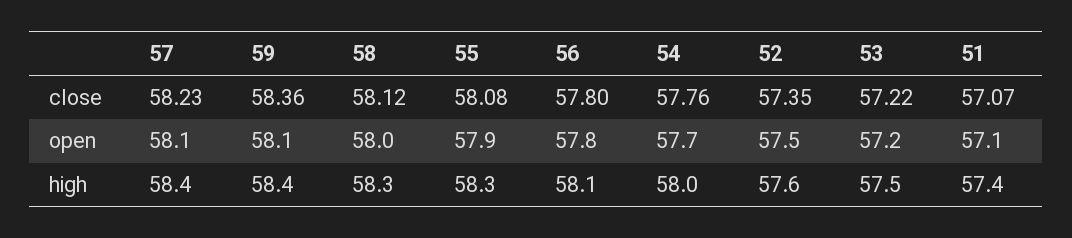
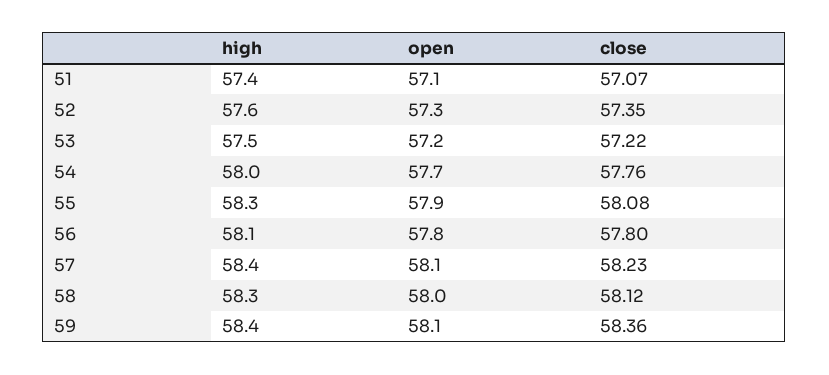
52, open: 57.5 -> 57.3

